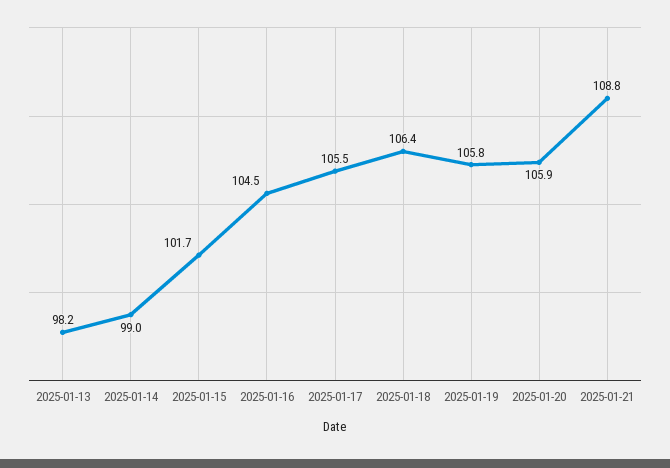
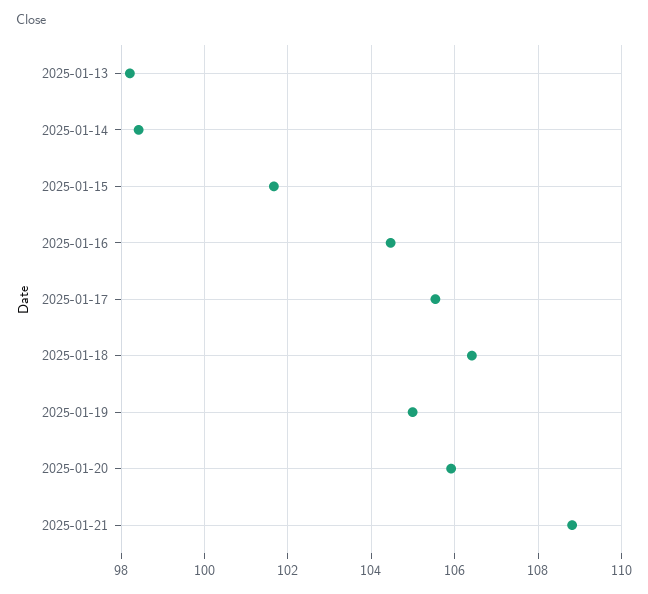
2025-01-14: 99 -> 98.4
2025-01-19: 105.8 -> 105

